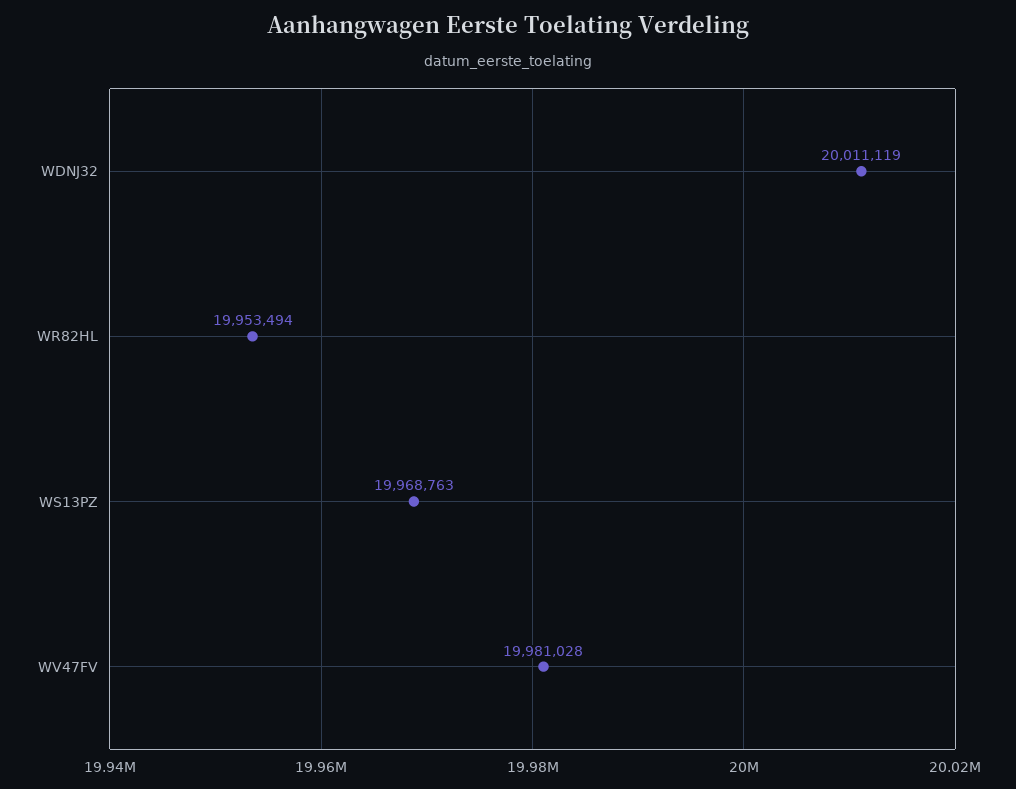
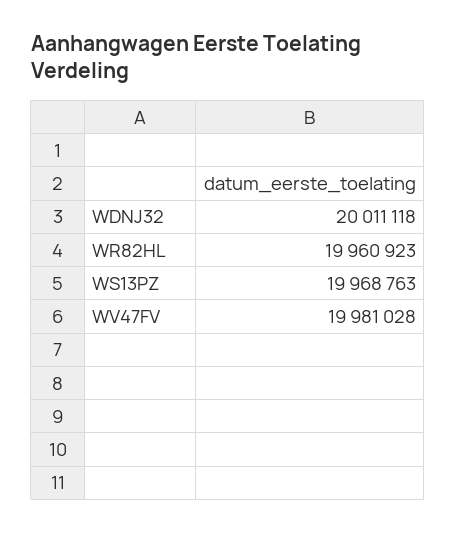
WDNJ32: 20011119 -> 20011118
WR82HL: 19953494 -> 19960923

